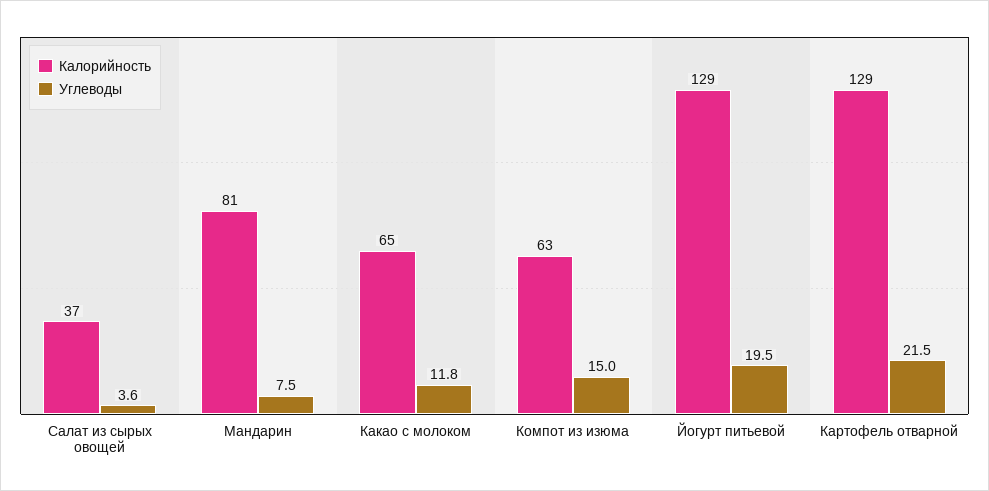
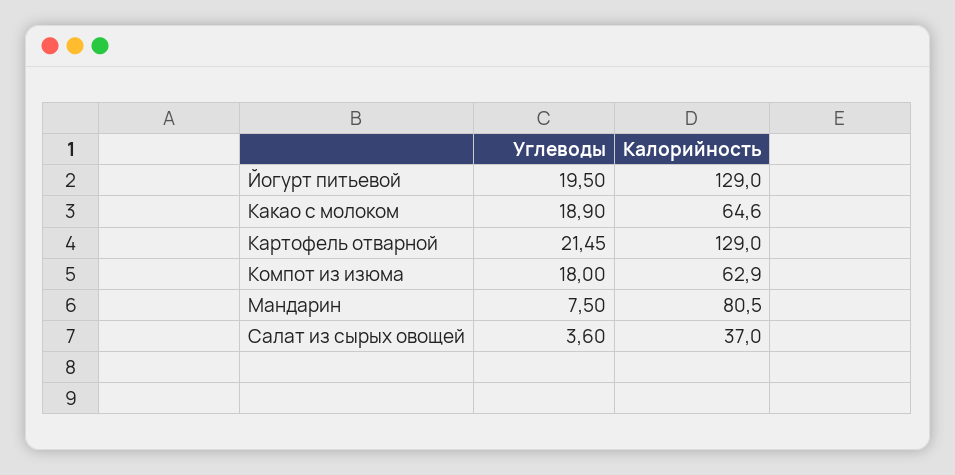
Углеводы, Какао с молоком: 11.8 -> 18.9
Углеводы, Компот из изюма: 15 -> 18

